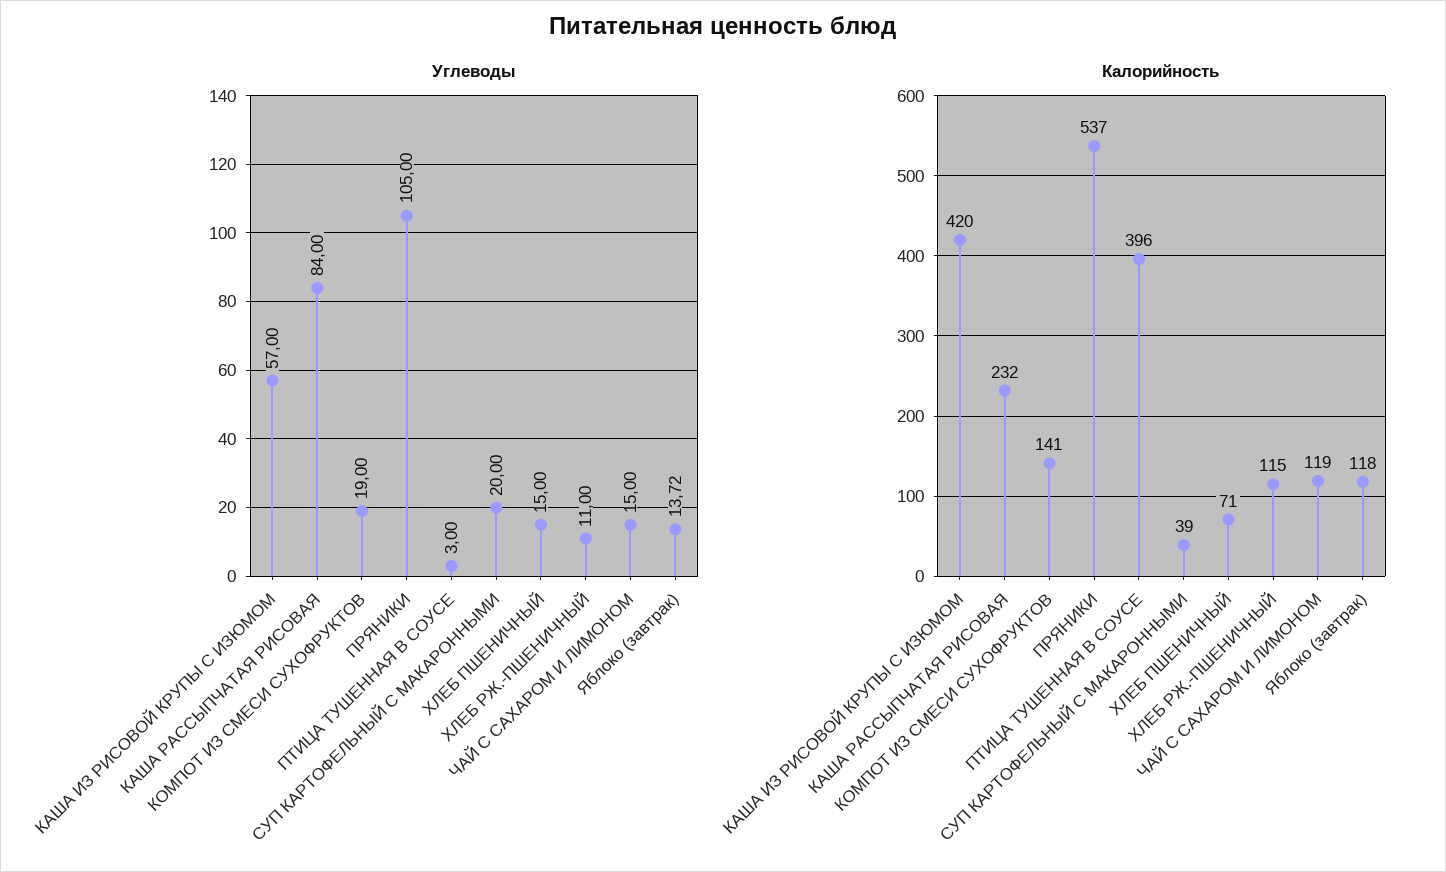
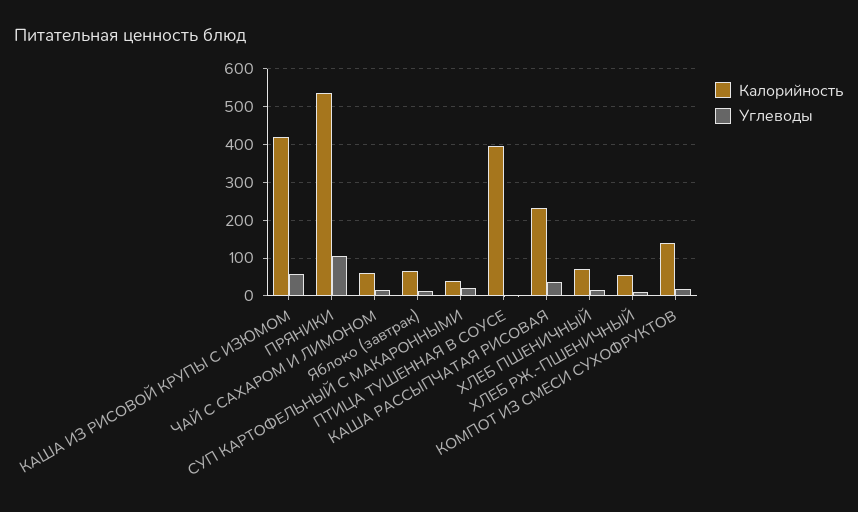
Углеводы, КАША РАССЫПЧАТАЯ РИСОВАЯ: 84 -> 40
Калорийность, ХЛЕБ РЖ.-ПШЕНИЧНЫЙ: 115 -> 60
Калорийность, ЧАЙ С САХАРОМ И ЛИМОНОМ: 119 -> 60
Калорийность, Яблоко (завтрак): 118 -> 60

